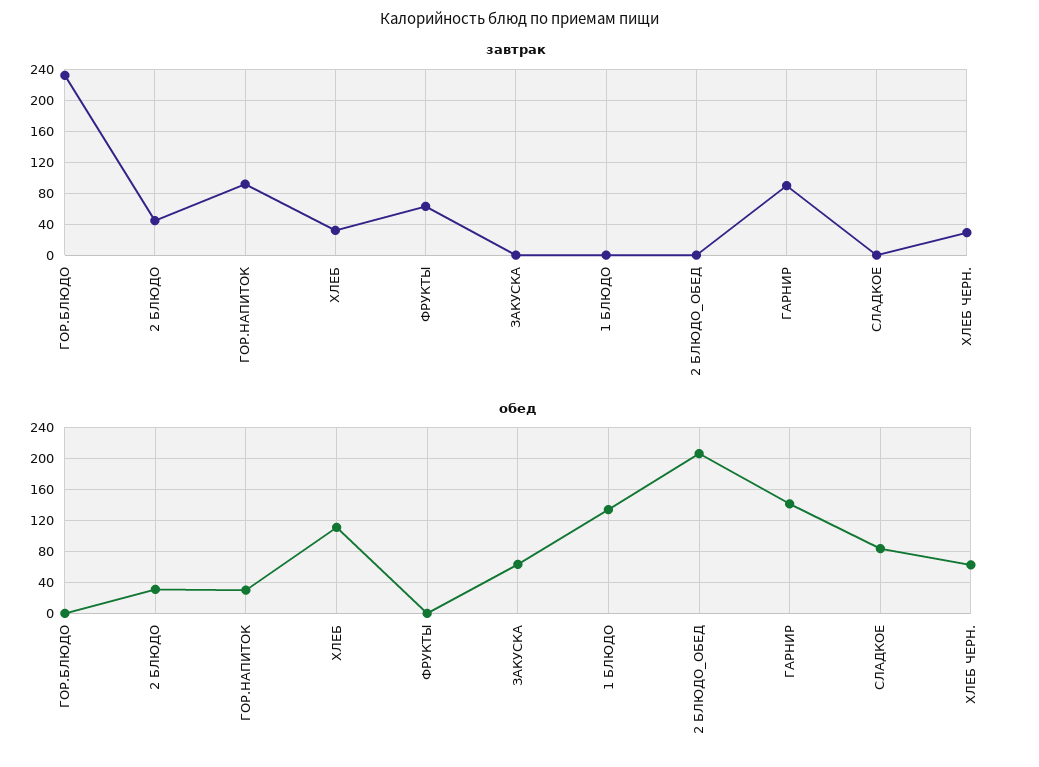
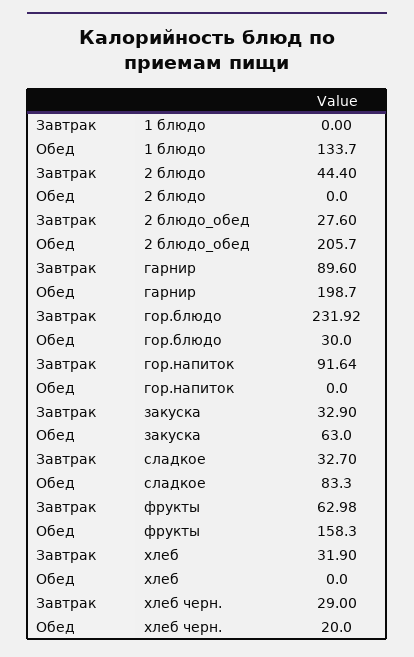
завтрак, ЗАКУСКА: 0 -> 32.9
завтрак, 2 БЛЮДО_ОБЕД: 0 -> 27.6
завтрак, СЛАДКОЕ: 0 -> 32.7
обед, ГОР.БЛЮДО: 0 -> 30
обед, 2 БЛЮДО: 30 -> 0
обед, ГОР.НАПИТОК: 30 -> 0
обед, ХЛЕБ: 110 -> 0
обед, ФРУКТЫ: 0 -> 158.3
обед, ГАРНИР: 140 -> 198.7
обед, ХЛЕБ ЧЕРН.: 60 -> 20

